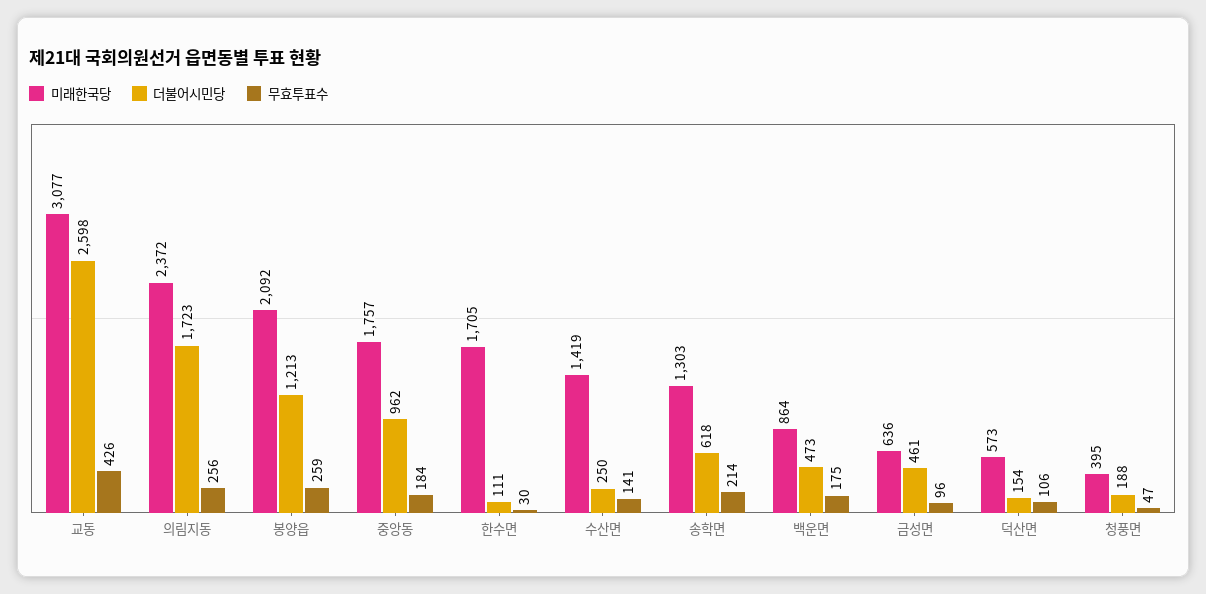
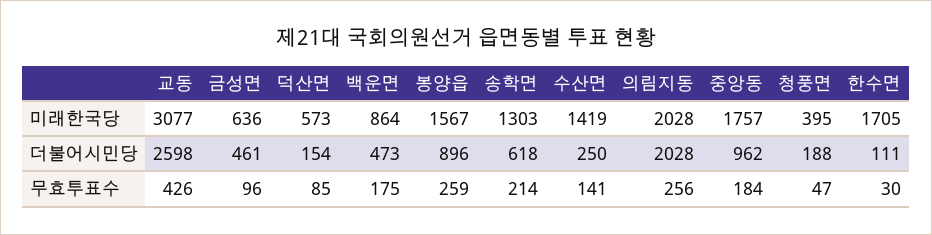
미래한국당, 의림지동: 2372 -> 2028
더불어시민당, 의림지동: 1723 -> 2028
미래한국당, 봉양읍: 2092 -> 1567
더불어시민당, 봉양읍: 1213 -> 896
무효투표수, 덕산면: 106 -> 85

